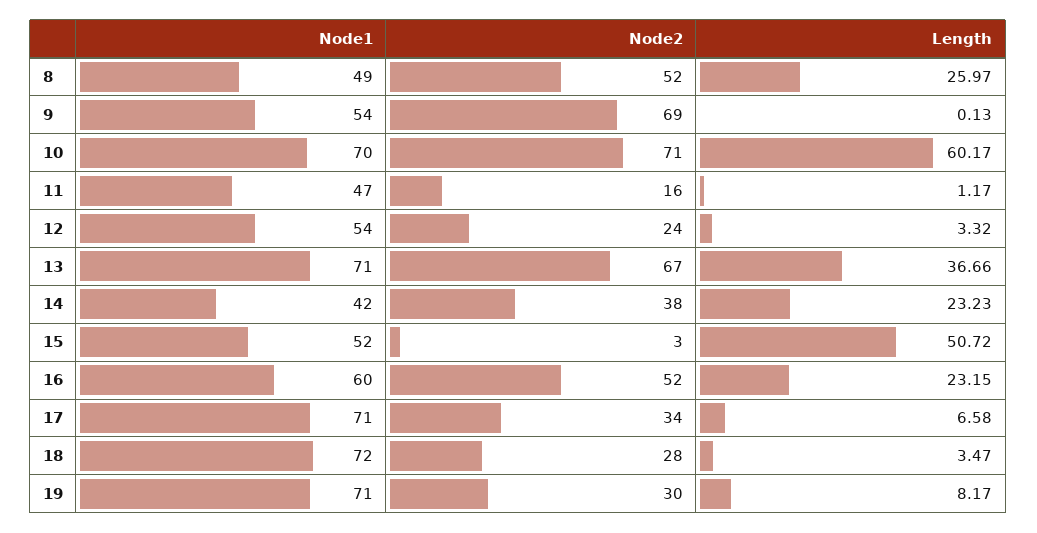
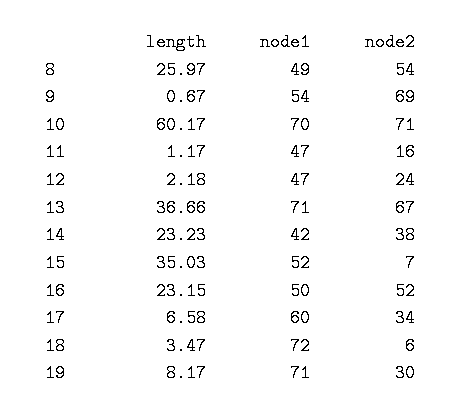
Node2, 8: 52 -> 54
Length, 9: 0.13 -> 0.67
Node1, 12: 54 -> 47
Length, 12: 3.32 -> 2.18
Node2, 15: 3 -> 7
Length, 15: 50.72 -> 35.03
Node1, 16: 60 -> 50
Node1, 17: 71 -> 60
Node2, 18: 28 -> 6

